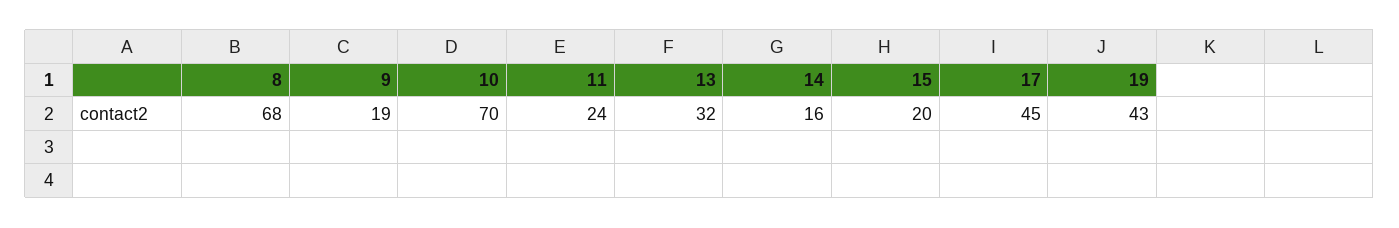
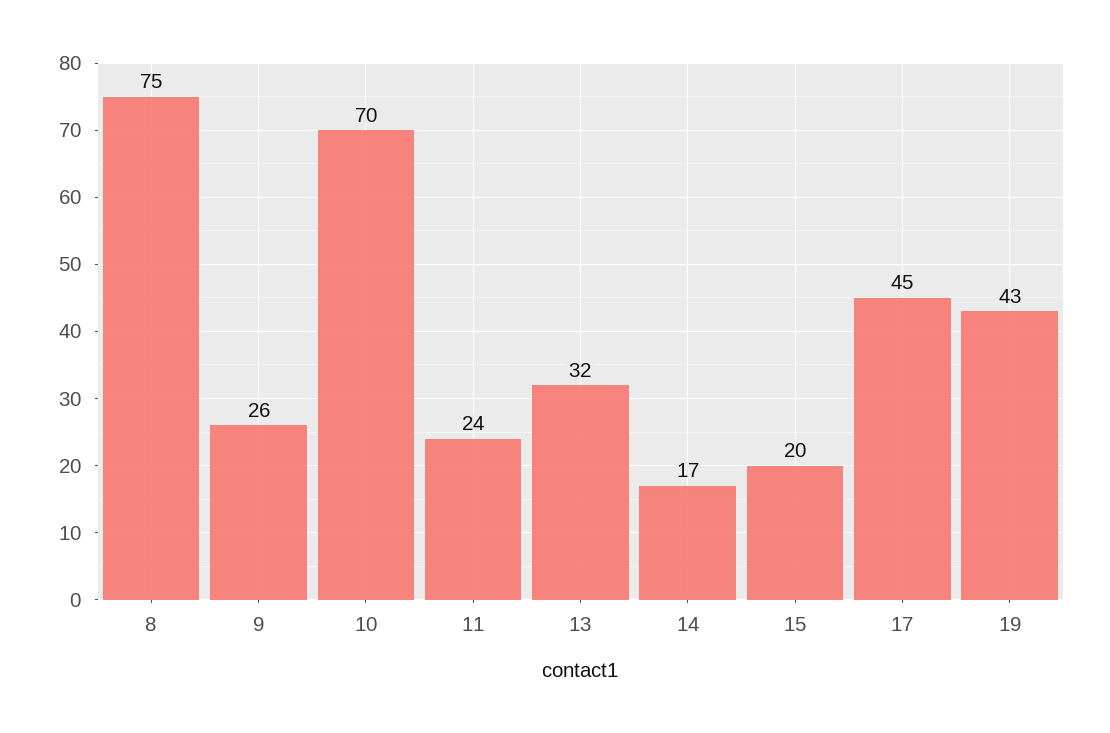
8: 68 -> 75
9: 19 -> 26
14: 16 -> 17

